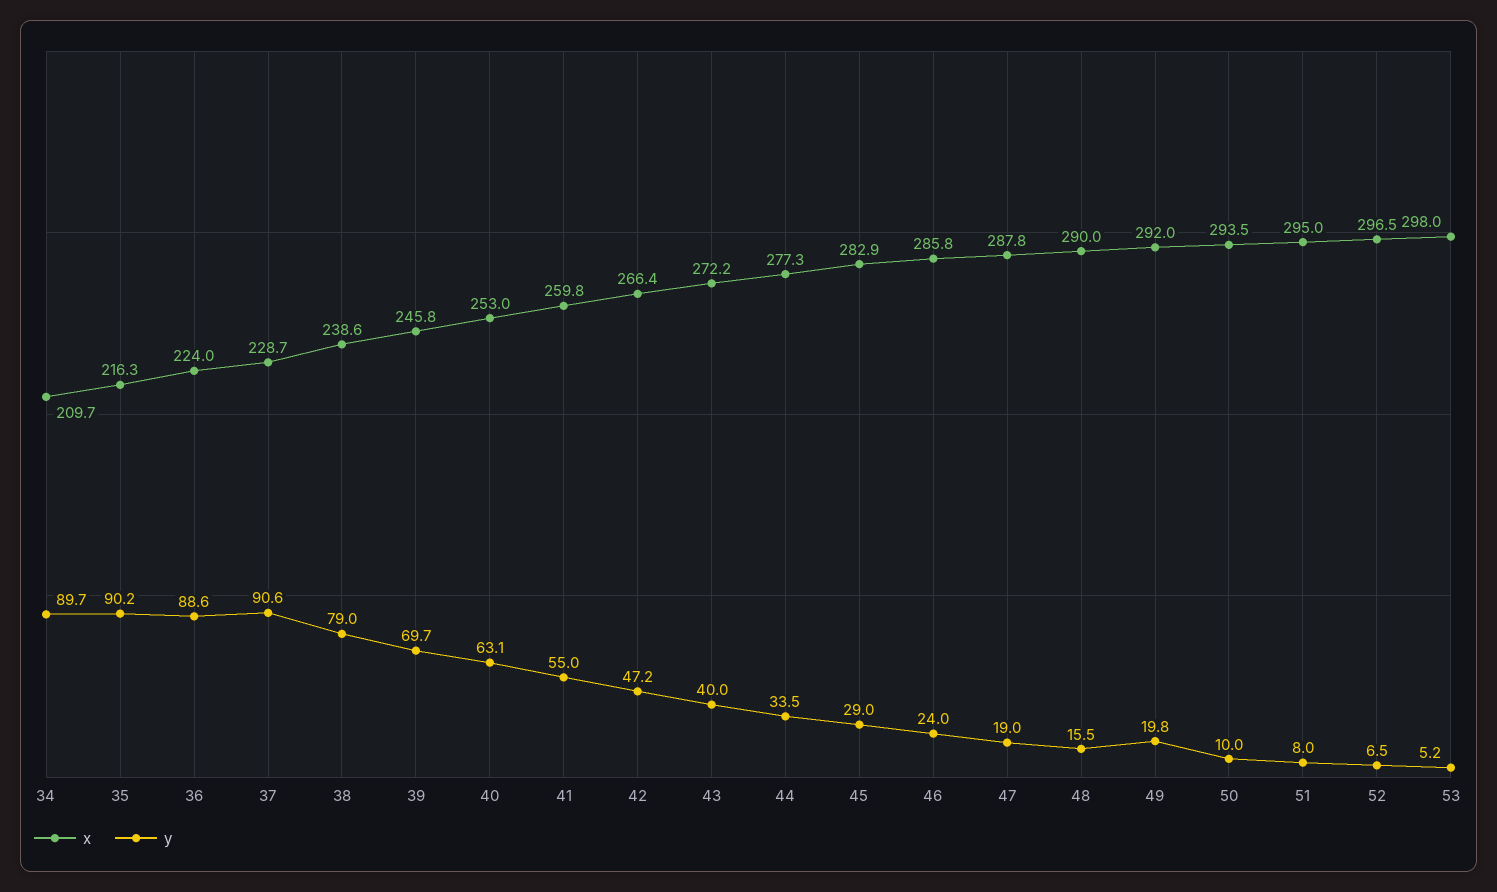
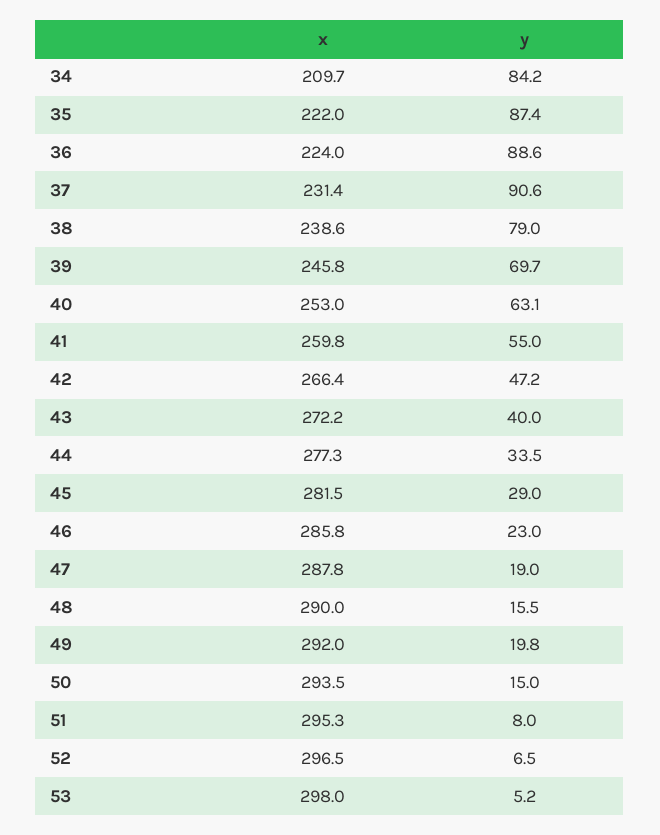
y, 34: 89.7 -> 84.2
x, 35: 216.3 -> 222
y, 35: 90.2 -> 87.4
x, 37: 228.7 -> 231.4
x, 45: 282.9 -> 281.5
y, 46: 24 -> 23
y, 50: 10 -> 15
x, 51: 295 -> 295.3

